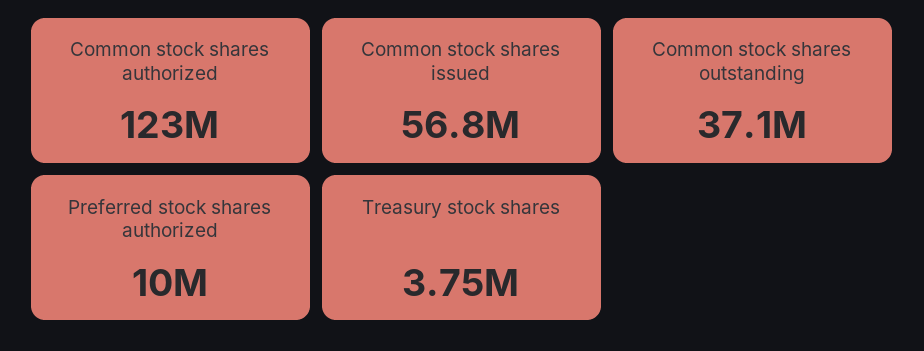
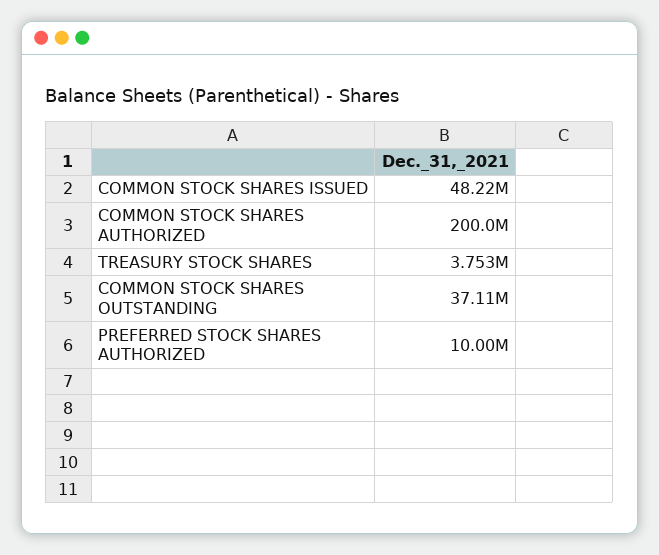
Common stock shares authorized: 123000000 -> 200000000
Common stock shares issued: 56800000 -> 48220000

